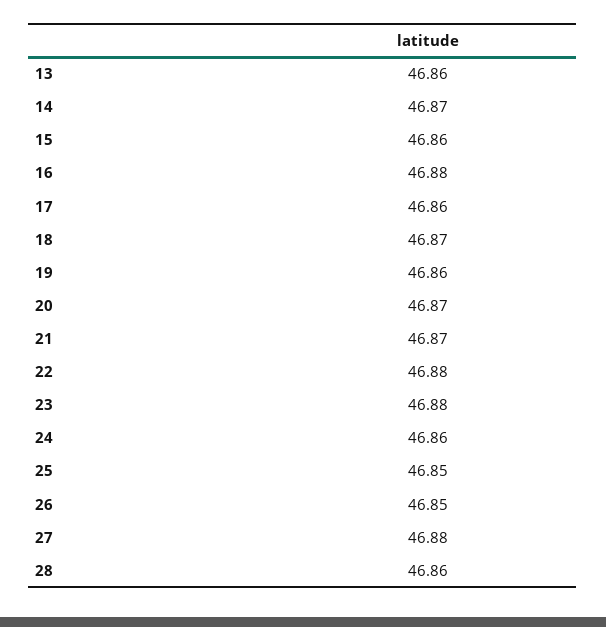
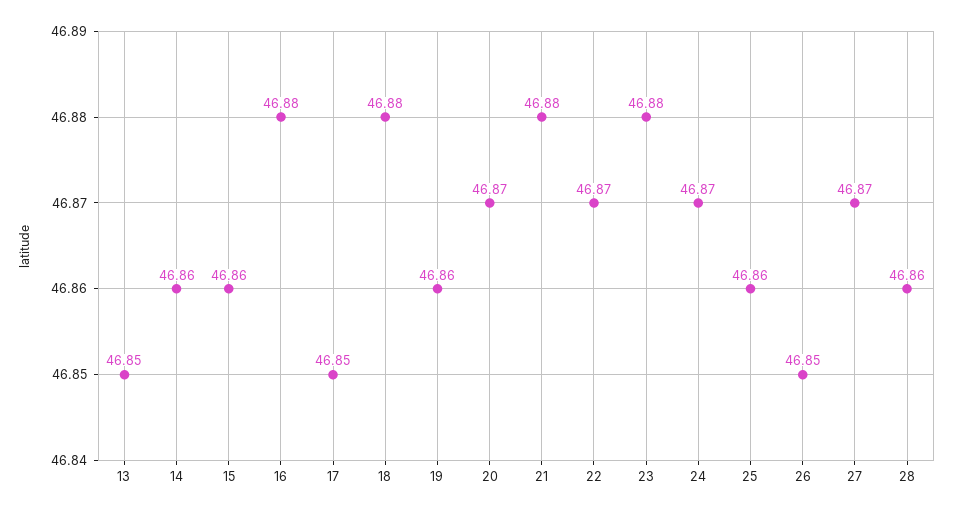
13: 46.86 -> 46.85
14: 46.87 -> 46.86
17: 46.86 -> 46.85
18: 46.87 -> 46.88
21: 46.87 -> 46.88
22: 46.88 -> 46.87
24: 46.86 -> 46.87
25: 46.85 -> 46.86
27: 46.88 -> 46.87

